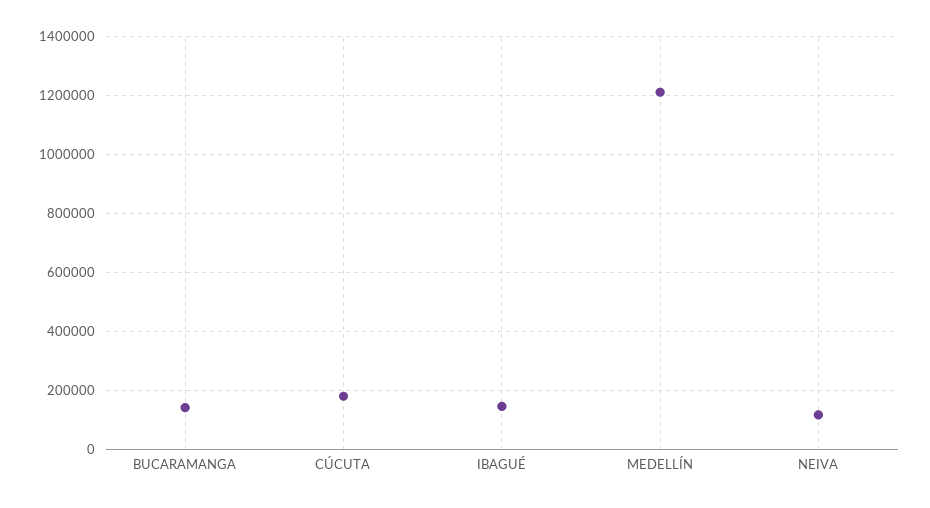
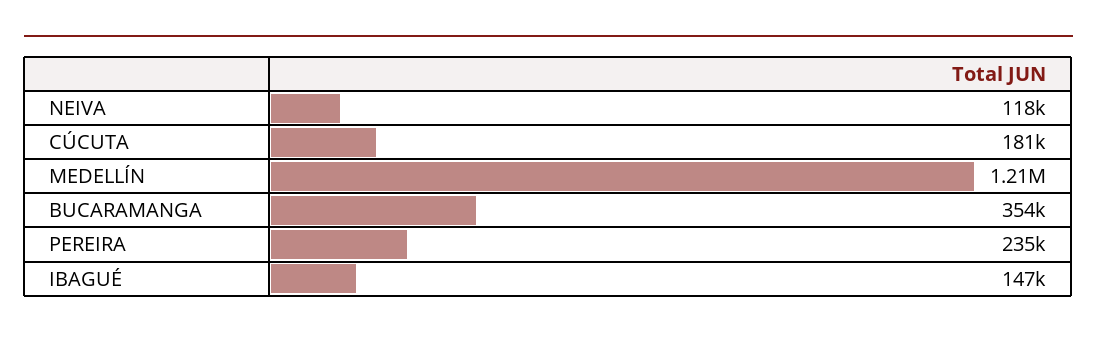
BUCARAMANGA: 150000 -> 354000
PEREIRA: none -> 235000

